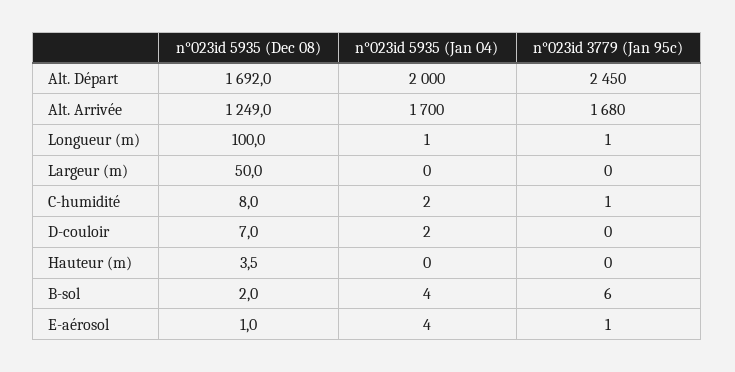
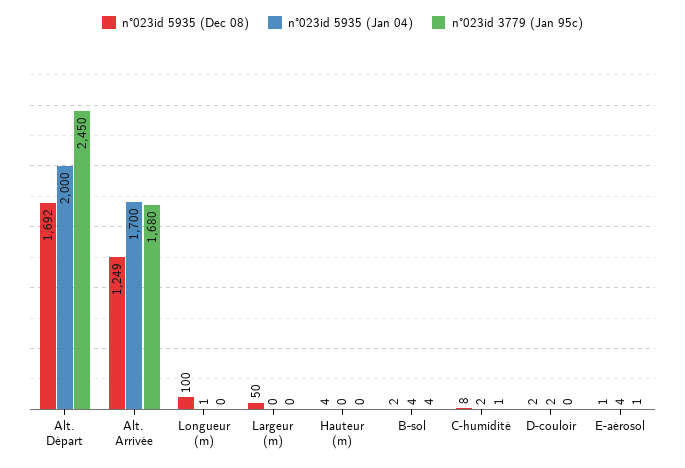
n°023id 3779 (Jan 95c), Longueur (m): 1 -> 0
n°023id 5935 (Dec 08), D-couloir: 7 -> 2
n°023id 3779 (Jan 95c), B-sol: 6 -> 4

